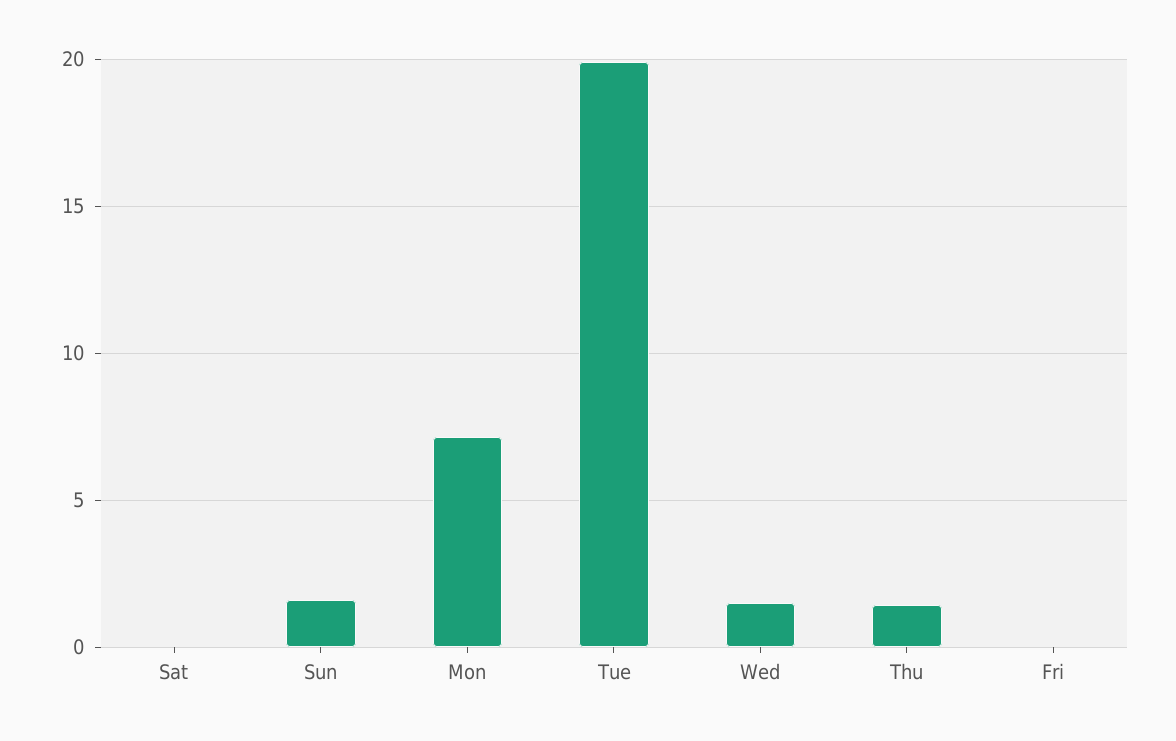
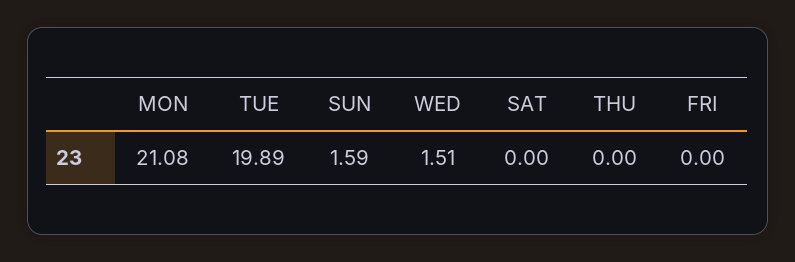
Mon: 7 -> 21.08
Thu: 1.5 -> 0

